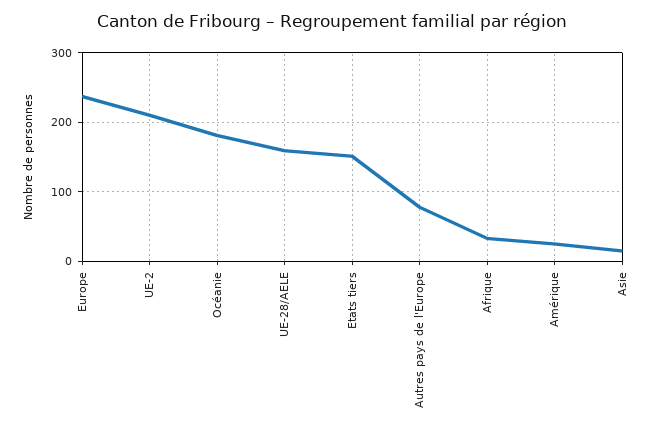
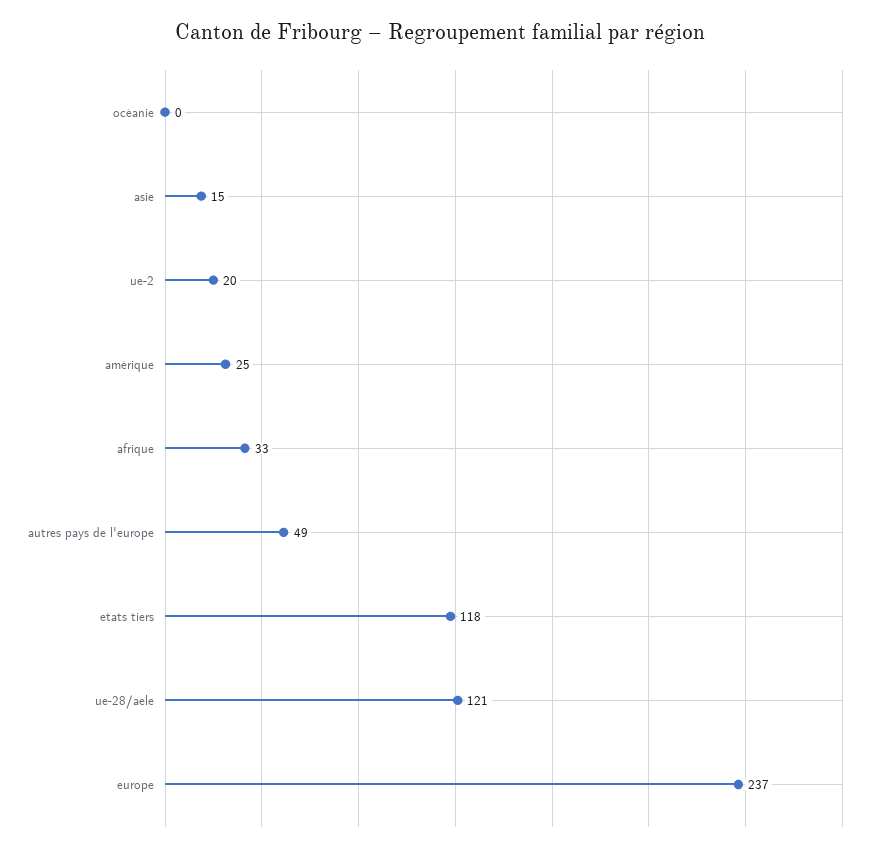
UE-2: 210 -> 20
Océanie: 180 -> 0
UE-28/AELE: 160 -> 121
Etats tiers: 150 -> 118
Autres pays de l'Europe: 80 -> 49

